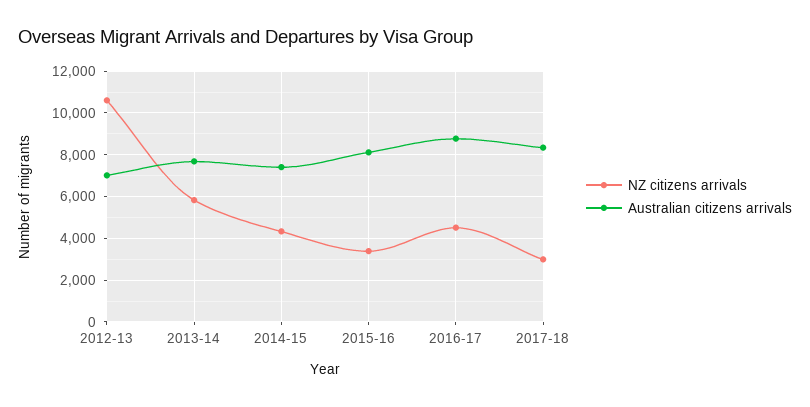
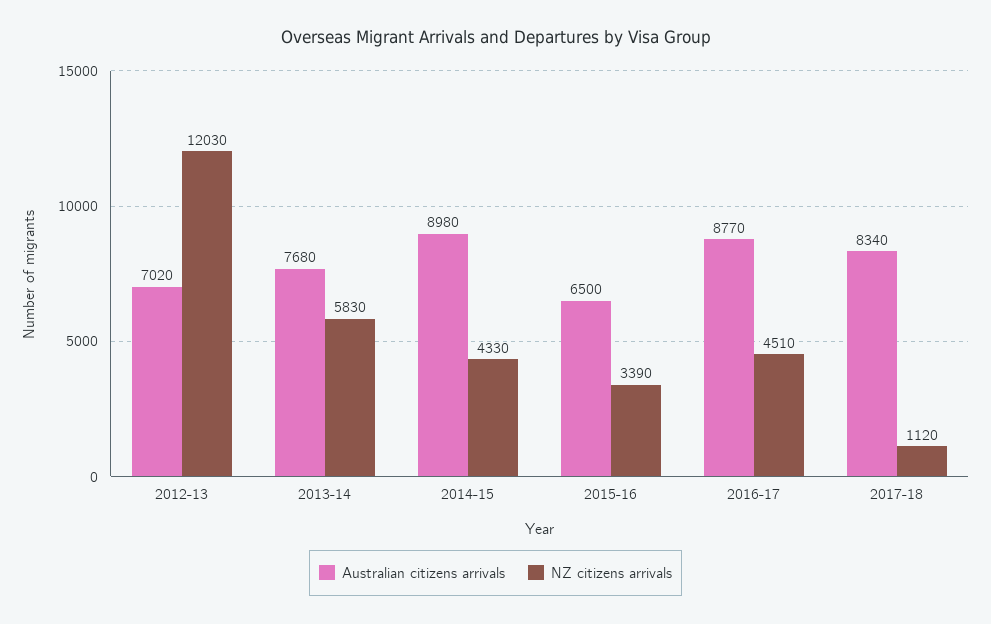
NZ citizens arrivals, 2012-13: 10500 -> 12030
Australian citizens arrivals, 2014-15: 7500 -> 8980
Australian citizens arrivals, 2015-16: 8000 -> 6500
NZ citizens arrivals, 2017-18: 3000 -> 1120

